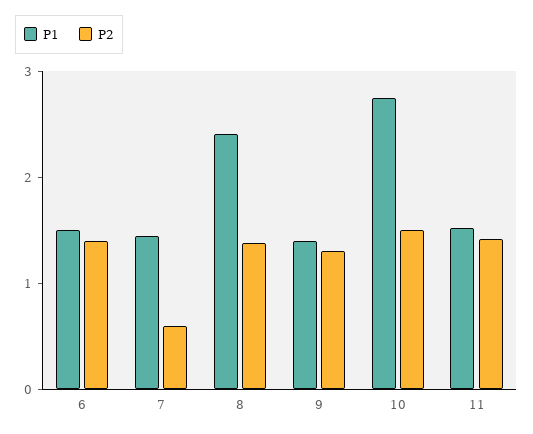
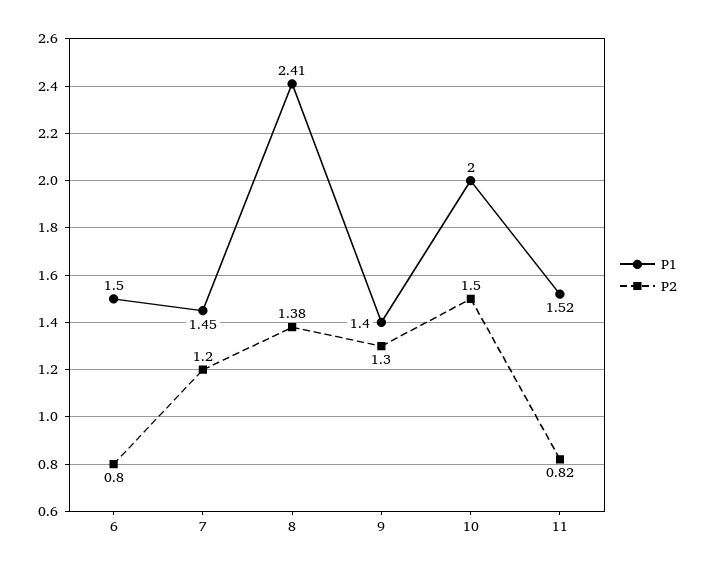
P2, 6: 1.4 -> 0.8
P2, 7: 0.6 -> 1.2
P1, 10: 2.8 -> 2
P2, 11: 1.4 -> 0.82

